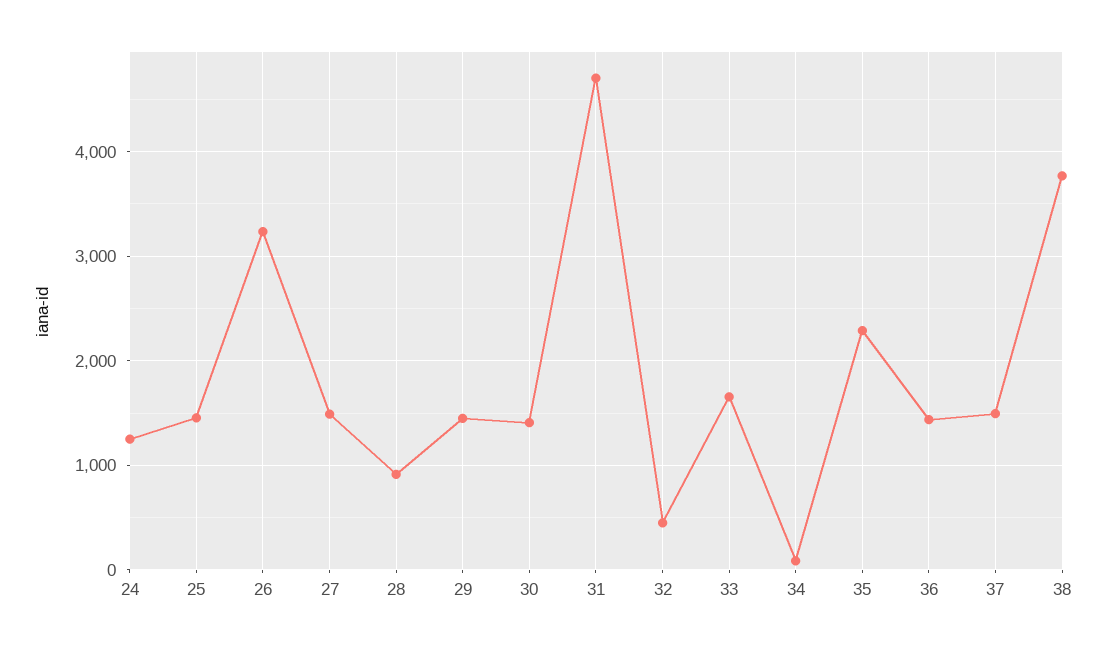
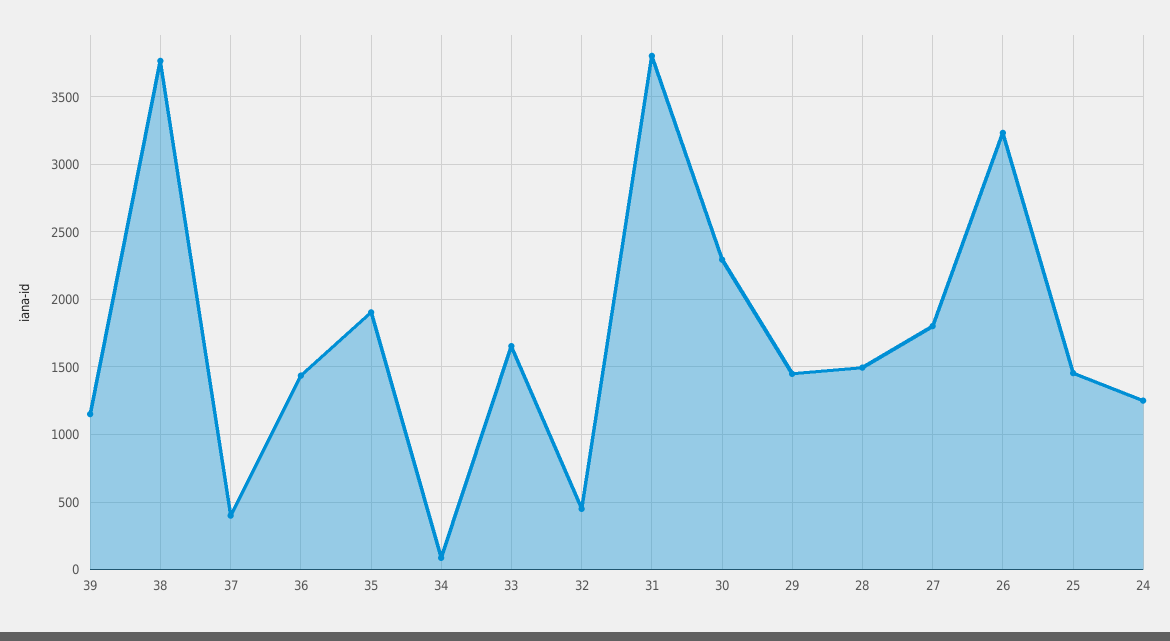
27: 1500 -> 1800
28: 900 -> 1500
30: 1400 -> 2300
31: 4700 -> 3800
35: 2300 -> 1900
37: 1500 -> 400
39: none -> 1150

